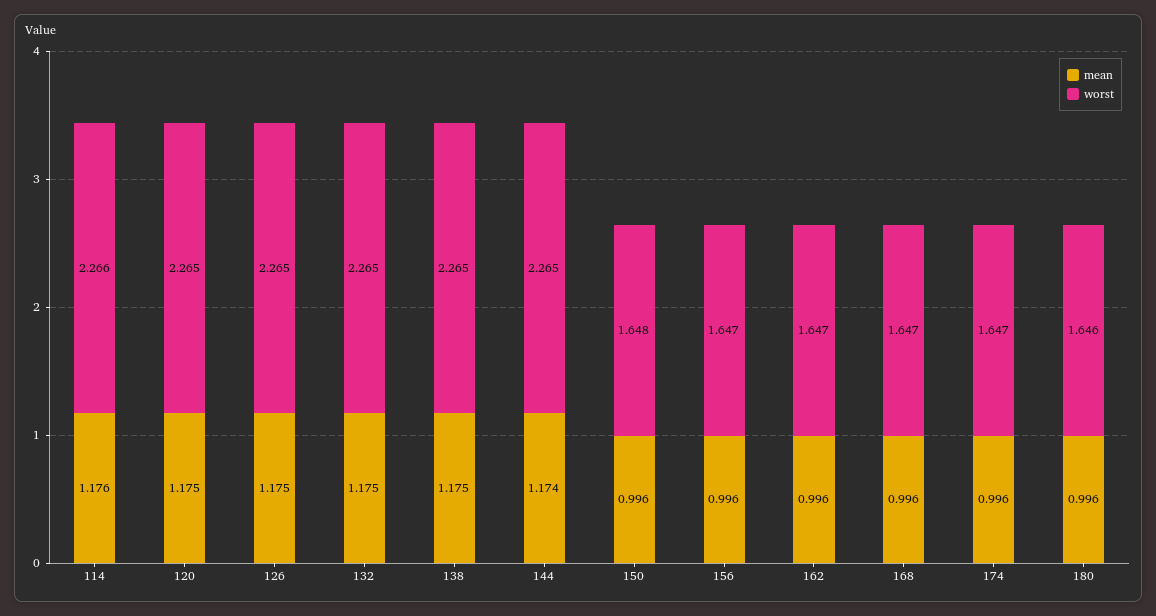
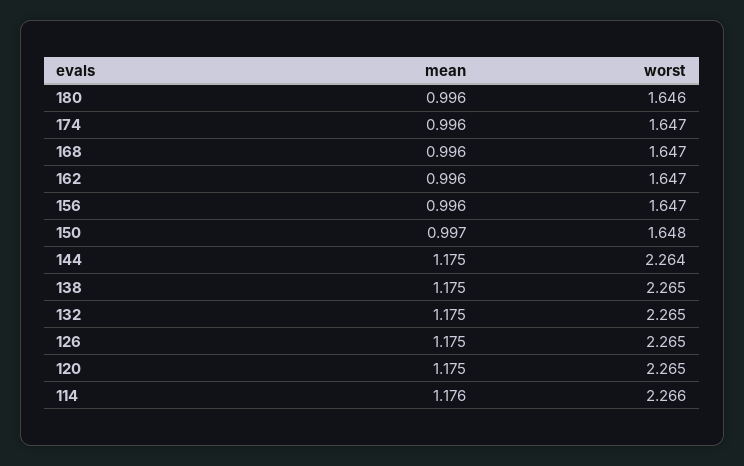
mean, 144: 1.174 -> 1.175
worst, 144: 2.265 -> 2.264
mean, 150: 0.996 -> 0.997

